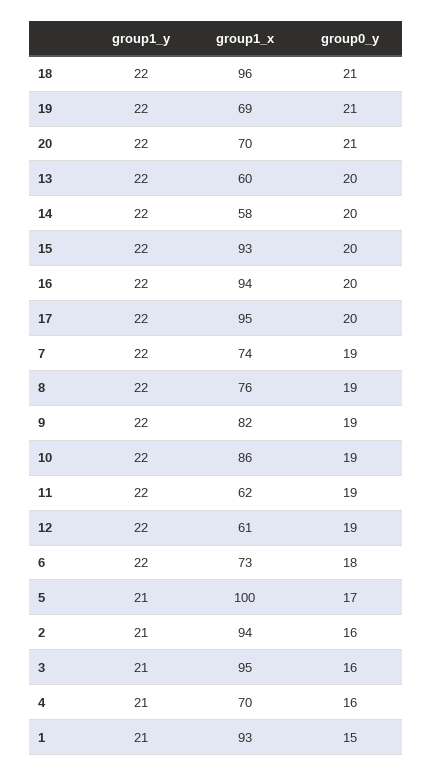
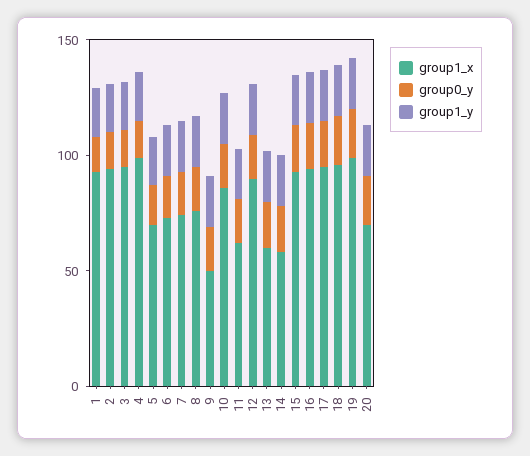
group1_x, 19: 69 -> 100
group1_x, 9: 82 -> 50
group1_x, 12: 61 -> 90
group1_x, 5: 100 -> 70
group1_x, 4: 70 -> 100

